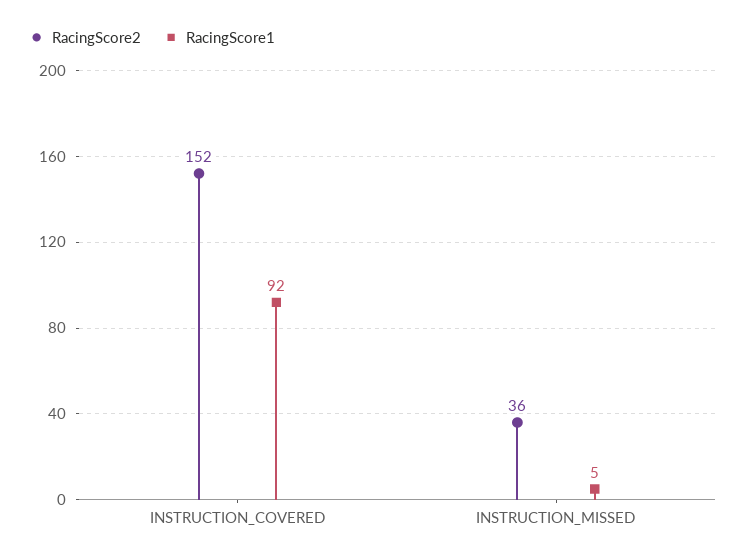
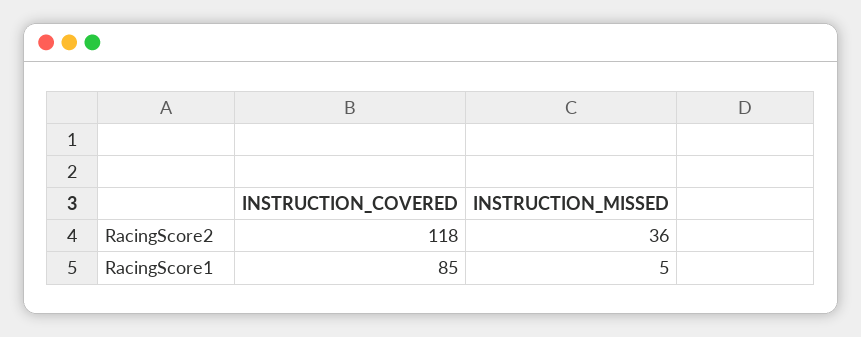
RacingScore2, INSTRUCTION_COVERED: 152 -> 118
RacingScore1, INSTRUCTION_COVERED: 92 -> 85

